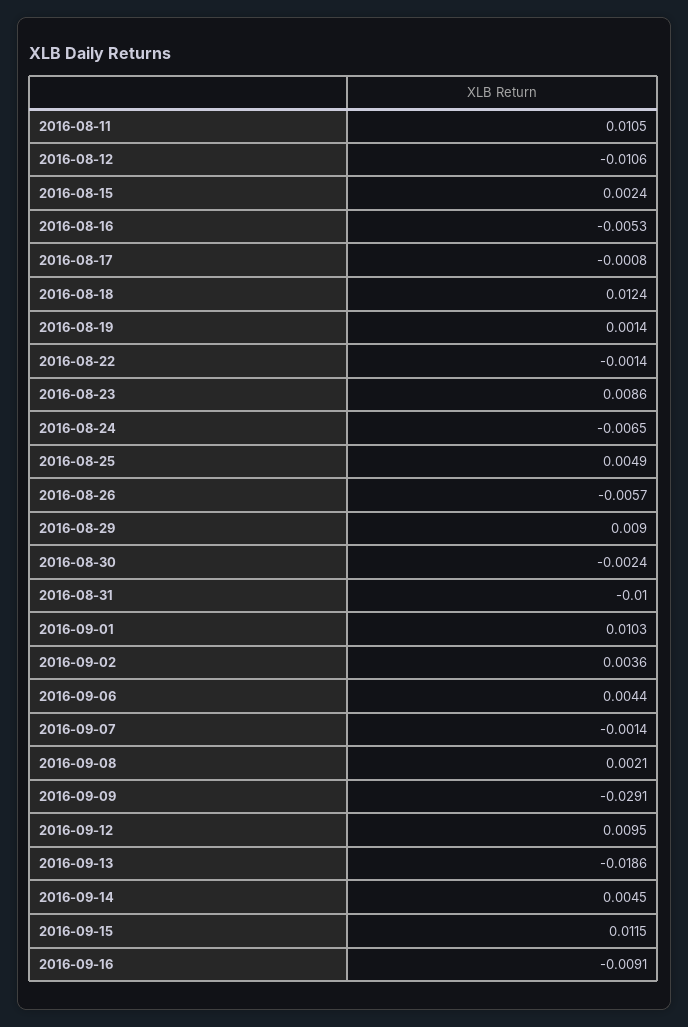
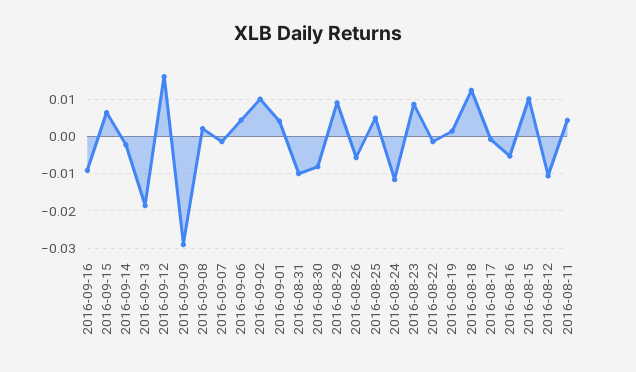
2016-08-11: 0.0105 -> 0.004
2016-08-15: 0.0024 -> 0.01
2016-08-24: -0.0065 -> -0.012
2016-08-30: -0.0024 -> -0.008
2016-09-01: 0.0103 -> 0.004
2016-09-02: 0.0036 -> 0.01
2016-09-12: 0.0095 -> 0.016
2016-09-14: 0.0045 -> -0.002
2016-09-15: 0.0115 -> 0.006

